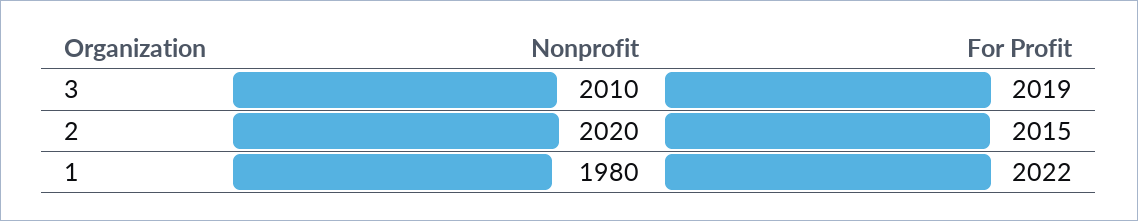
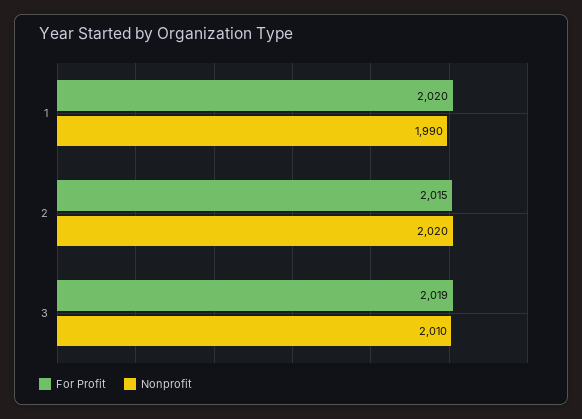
Nonprofit, 1: 1980 -> 1990
For Profit, 1: 2022 -> 2020

